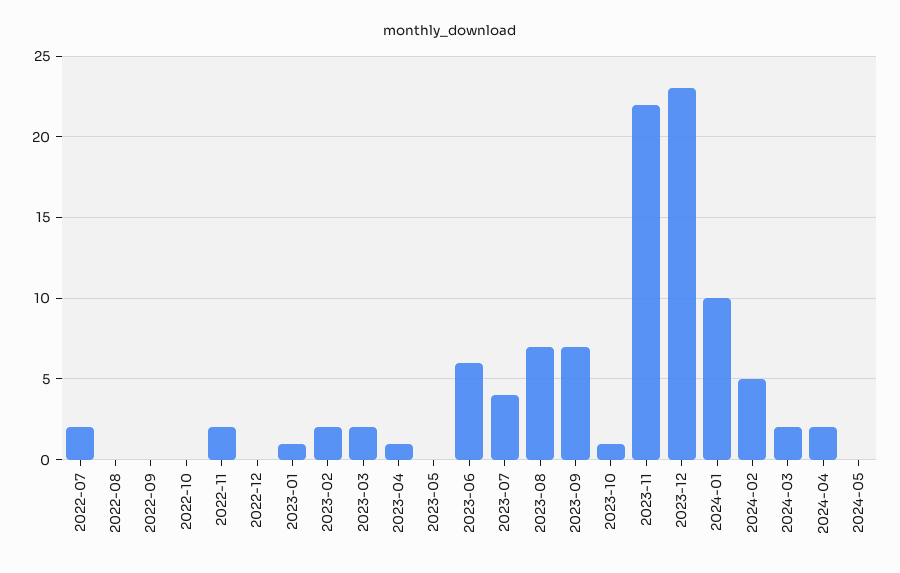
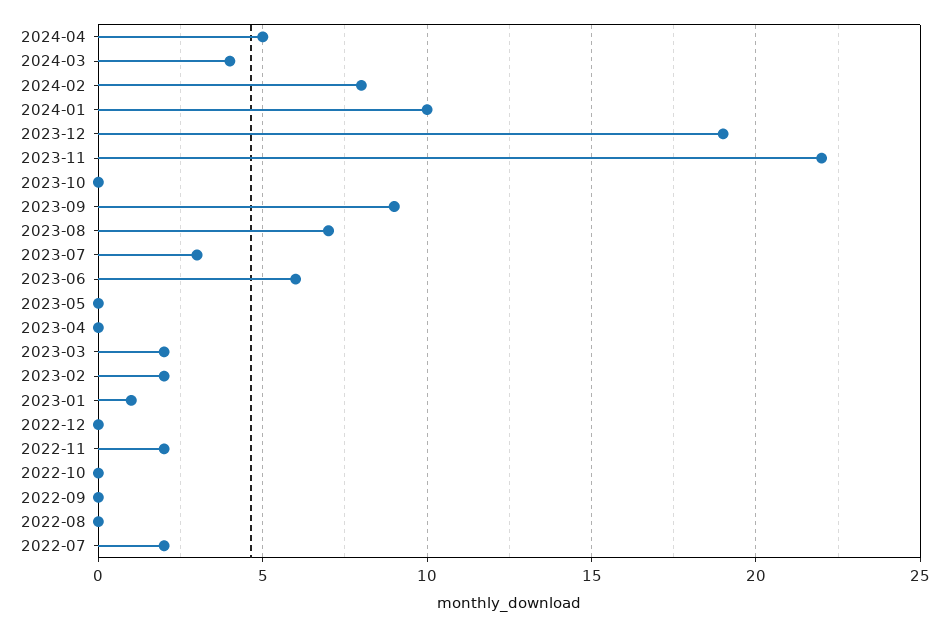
2023-04: 1 -> 0
2023-07: 4 -> 3
2023-09: 7 -> 9
2023-10: 1 -> 0
2023-12: 23 -> 19
2024-02: 5 -> 8
2024-03: 2 -> 4
2024-04: 2 -> 5
2024-05: 0 -> none

